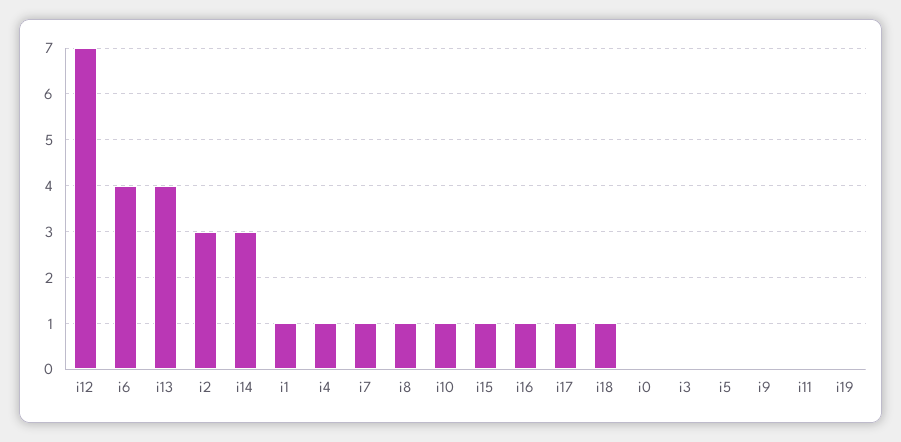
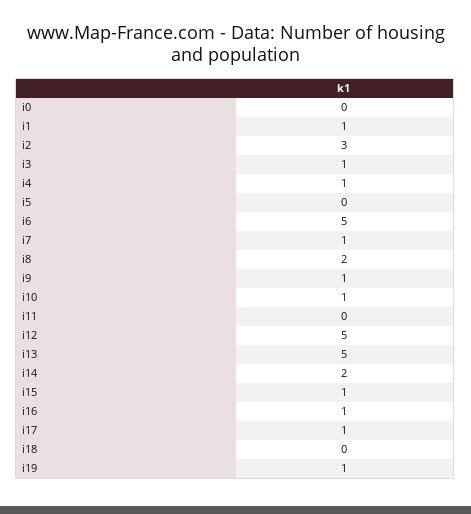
i12: 7 -> 5
i6: 4 -> 5
i13: 4 -> 5
i14: 3 -> 2
i8: 1 -> 2
i18: 1 -> 0
i3: 0 -> 1
i9: 0 -> 1
i19: 0 -> 1

